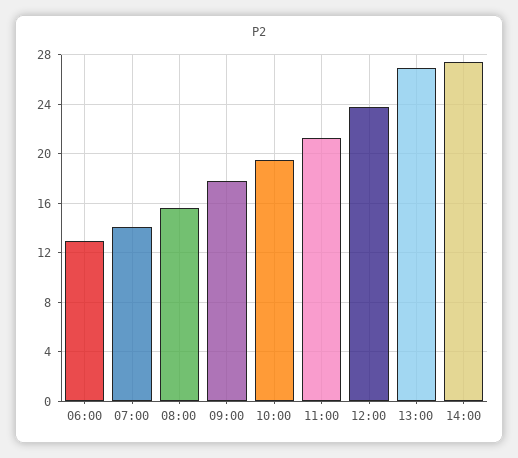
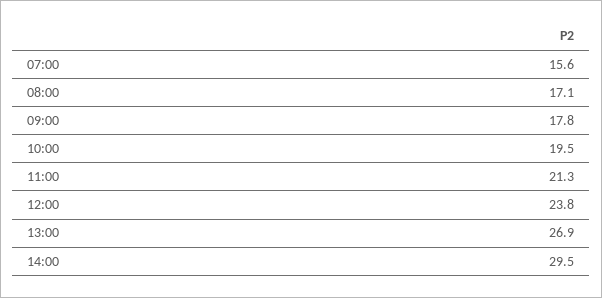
06:00: 13 -> none
07:00: 14 -> 15.6
08:00: 15.5 -> 17.1
14:00: 27.5 -> 29.5

